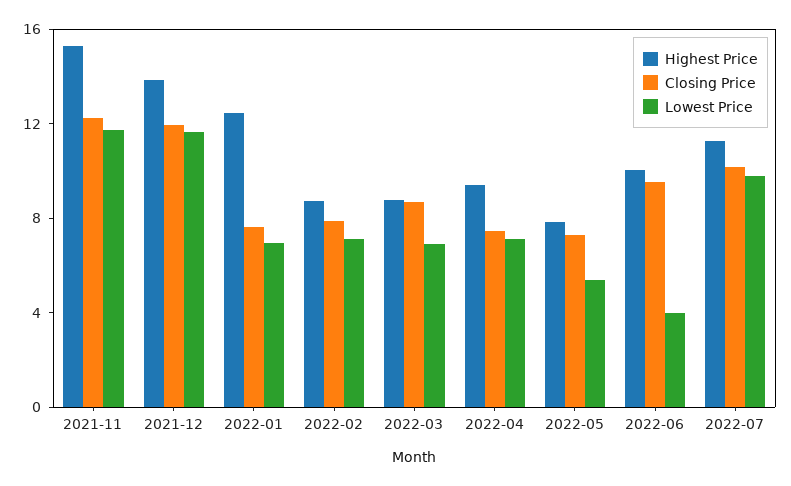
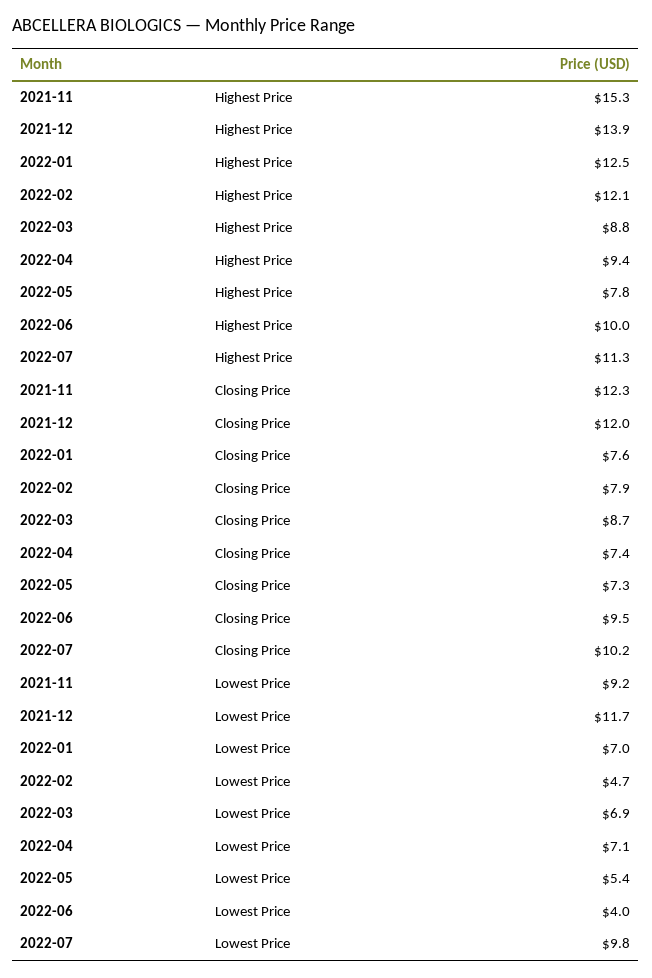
Lowest Price, 2021-11: 12 -> 9.2
Highest Price, 2022-02: 9 -> 12.1
Lowest Price, 2022-02: 7 -> 4.7

